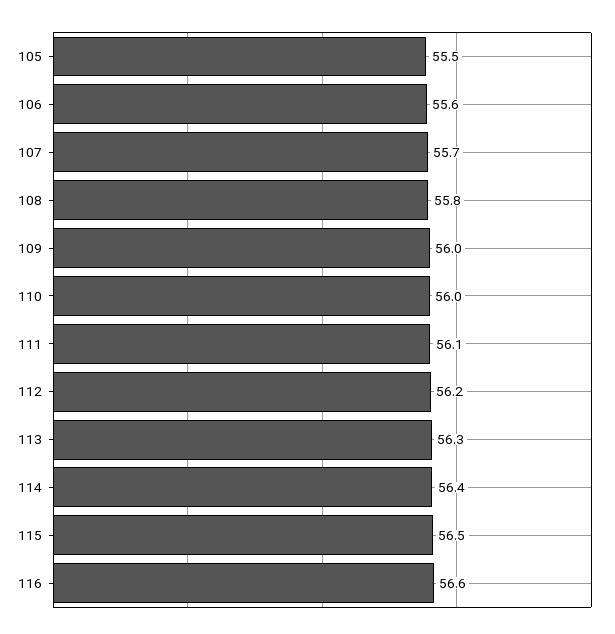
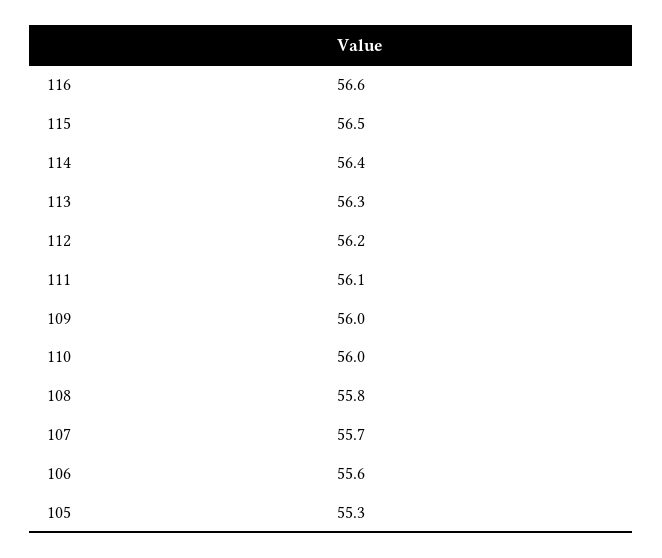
105: 55.5 -> 55.3

